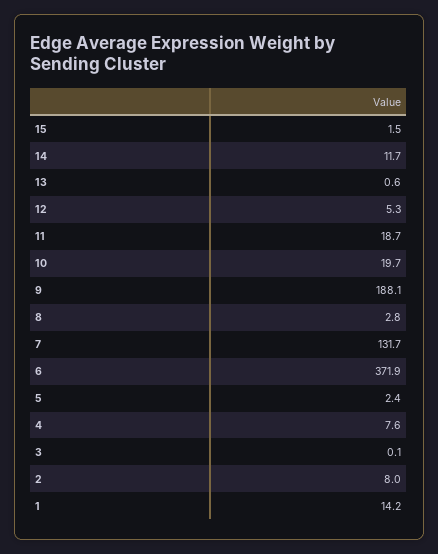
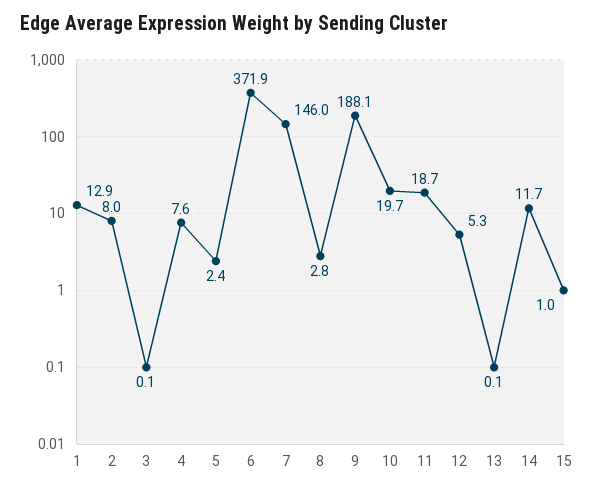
15: 1.5 -> 1
13: 0.6 -> 0.1
7: 131.7 -> 146
1: 14.2 -> 12.9

